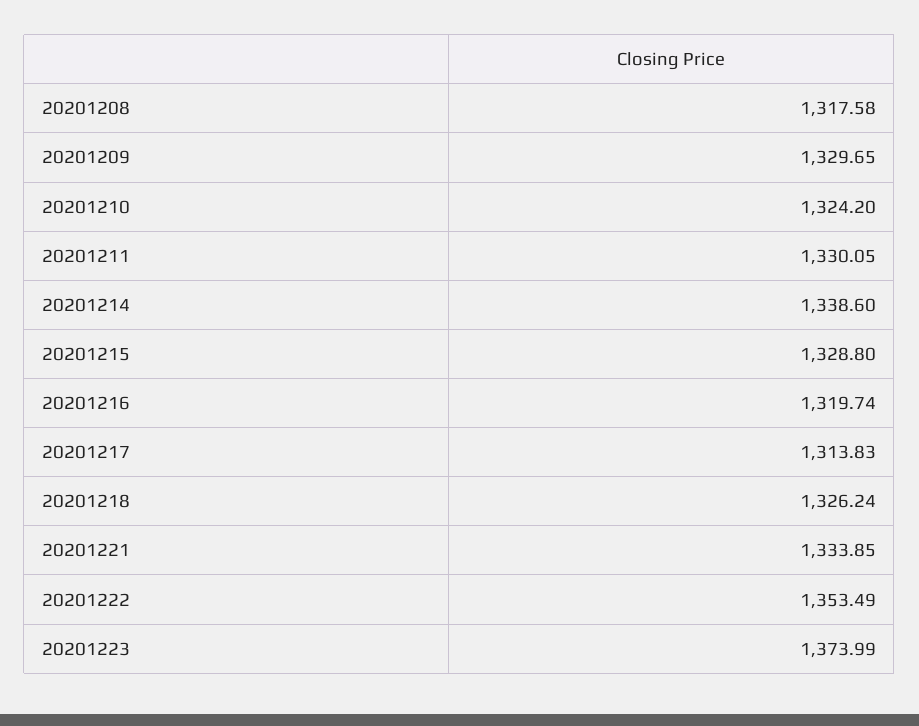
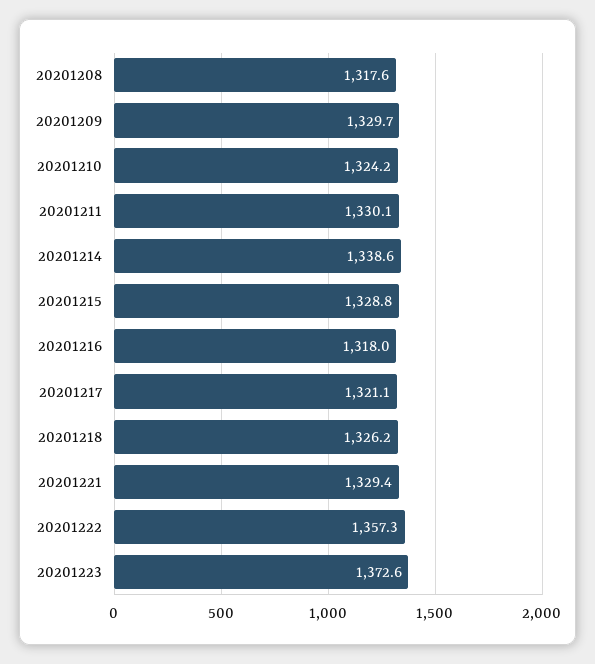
20201216: 1319.74 -> 1318
20201217: 1313.83 -> 1321.1
20201221: 1333.85 -> 1329.4
20201222: 1353.49 -> 1357.3
20201223: 1373.99 -> 1372.6

